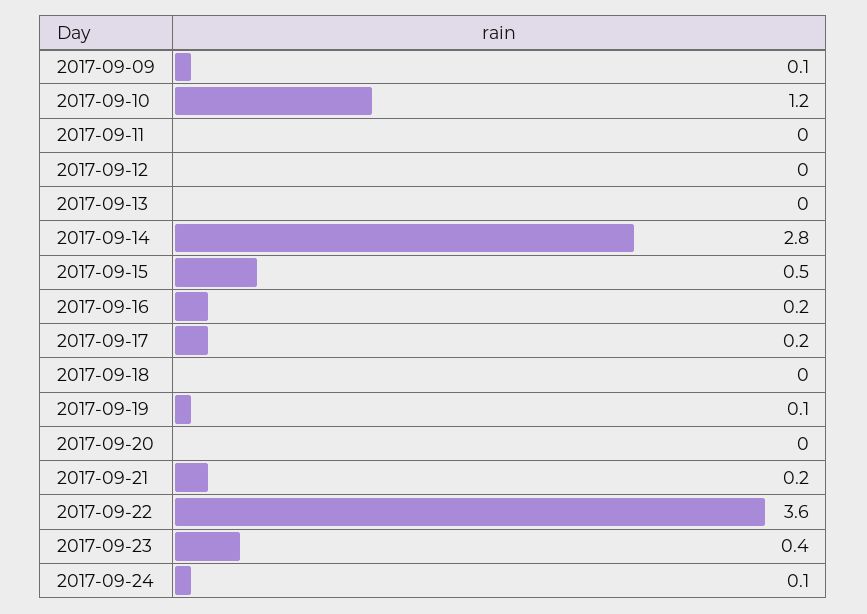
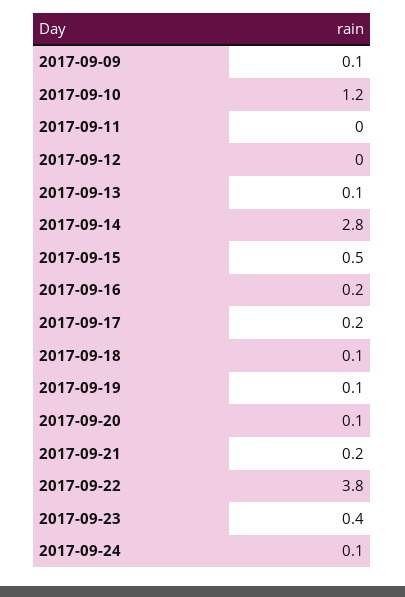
2017-09-13: 0 -> 0.1
2017-09-18: 0 -> 0.1
2017-09-20: 0 -> 0.1
2017-09-22: 3.6 -> 3.8

